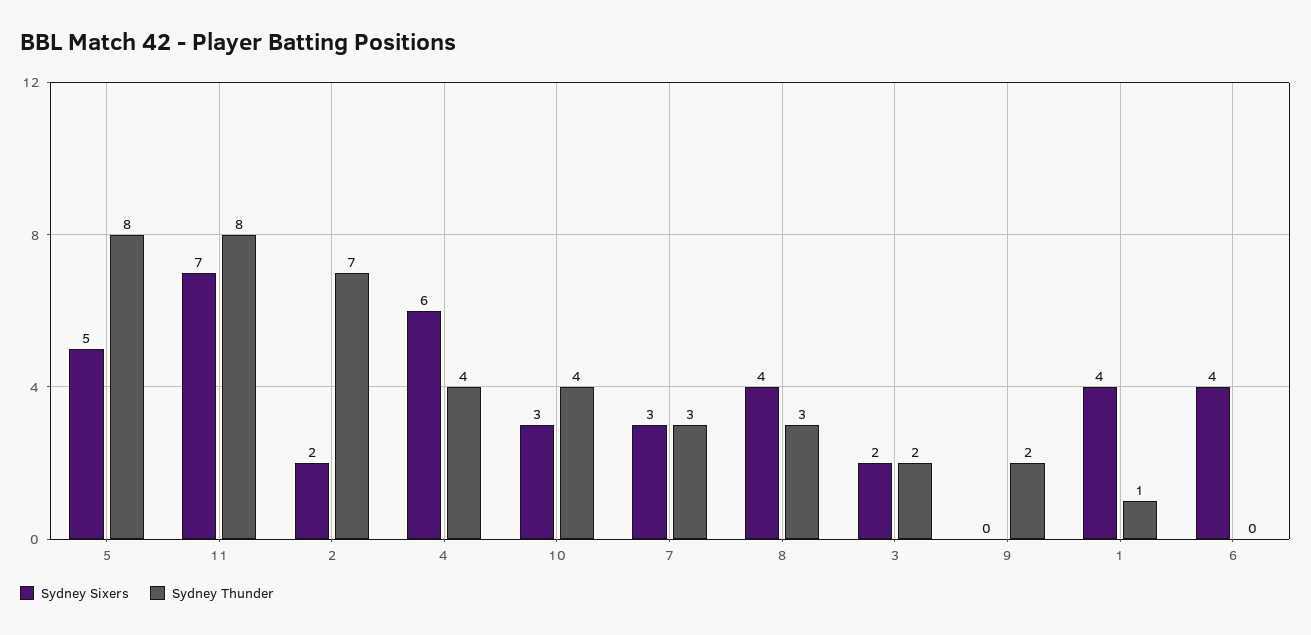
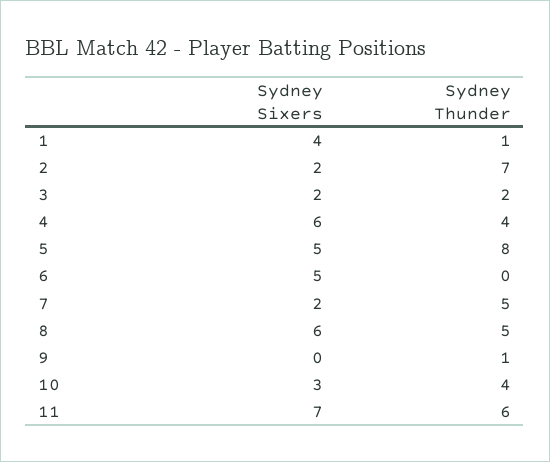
Sydney Thunder, 11: 8 -> 6
Sydney Sixers, 7: 3 -> 2
Sydney Thunder, 7: 3 -> 5
Sydney Sixers, 8: 4 -> 6
Sydney Thunder, 8: 3 -> 5
Sydney Thunder, 9: 2 -> 1
Sydney Sixers, 6: 4 -> 5

